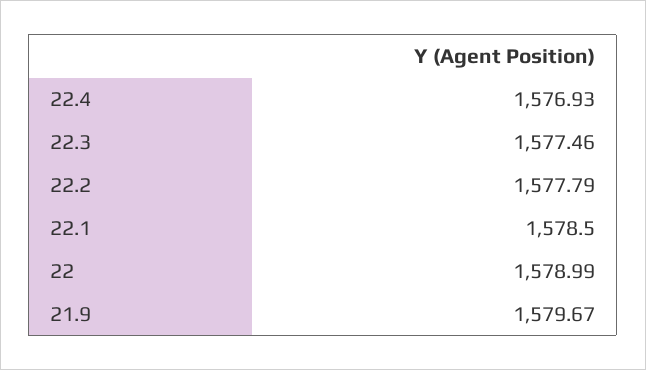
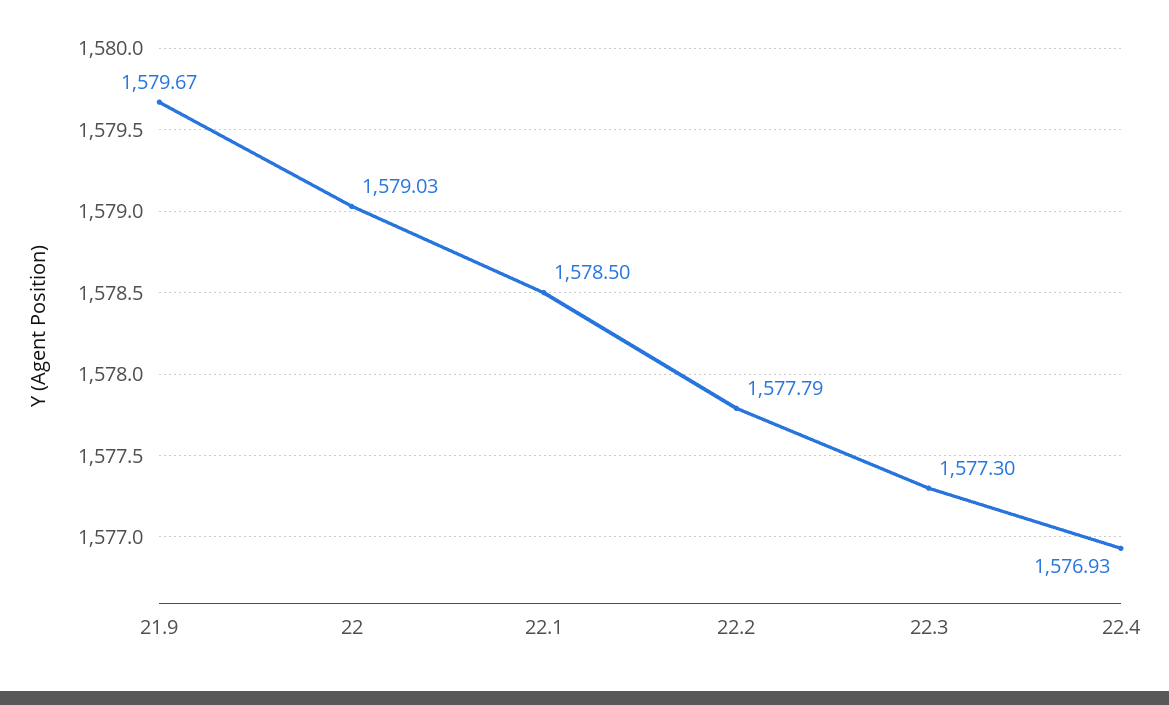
22.3: 1577.46 -> 1577.3
22: 1578.99 -> 1579.03

